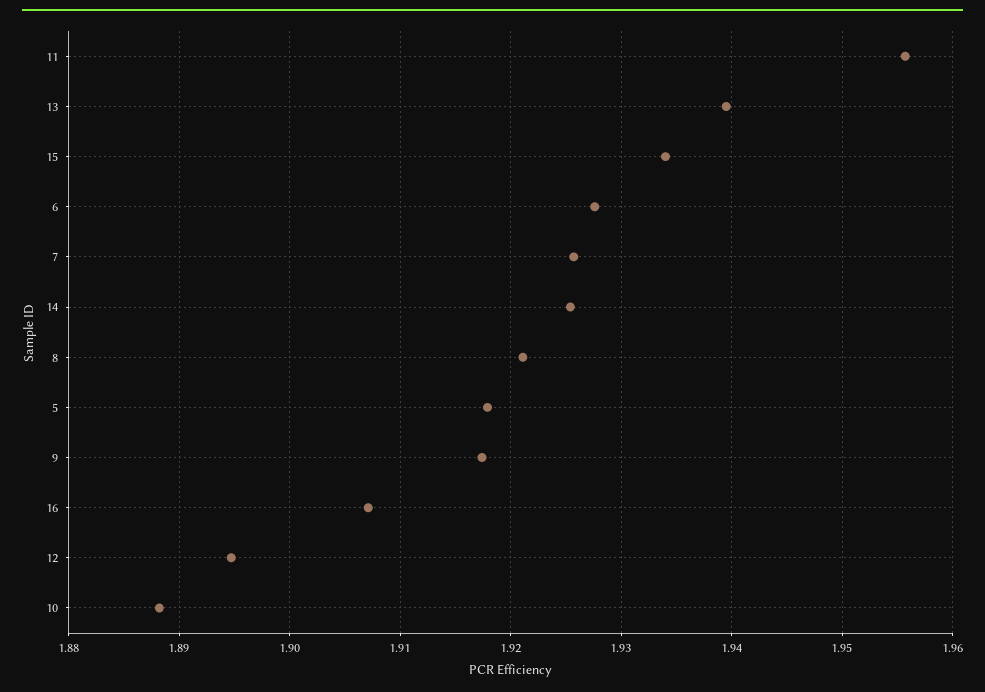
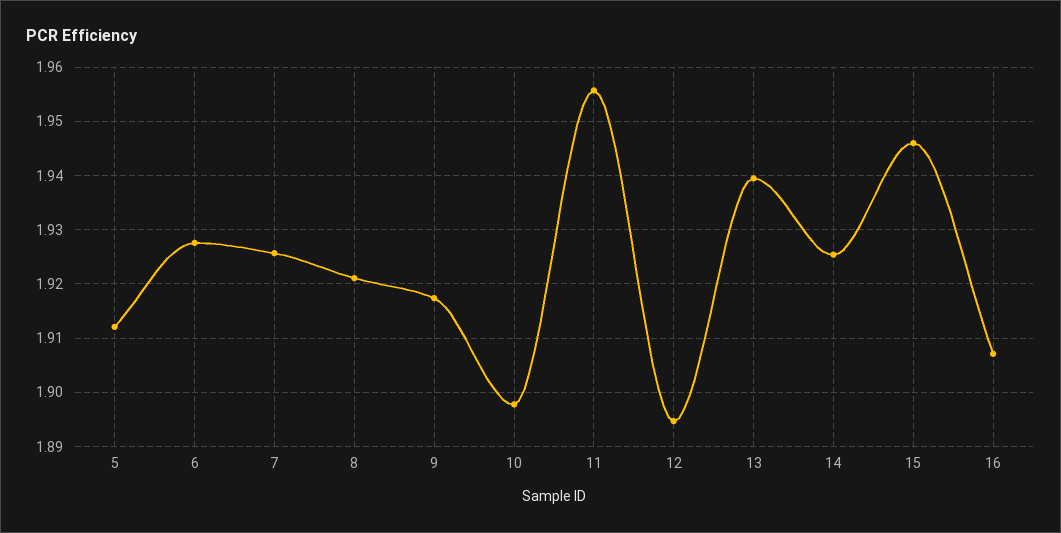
15: 1.934 -> 1.946
5: 1.918 -> 1.912
10: 1.888 -> 1.898

